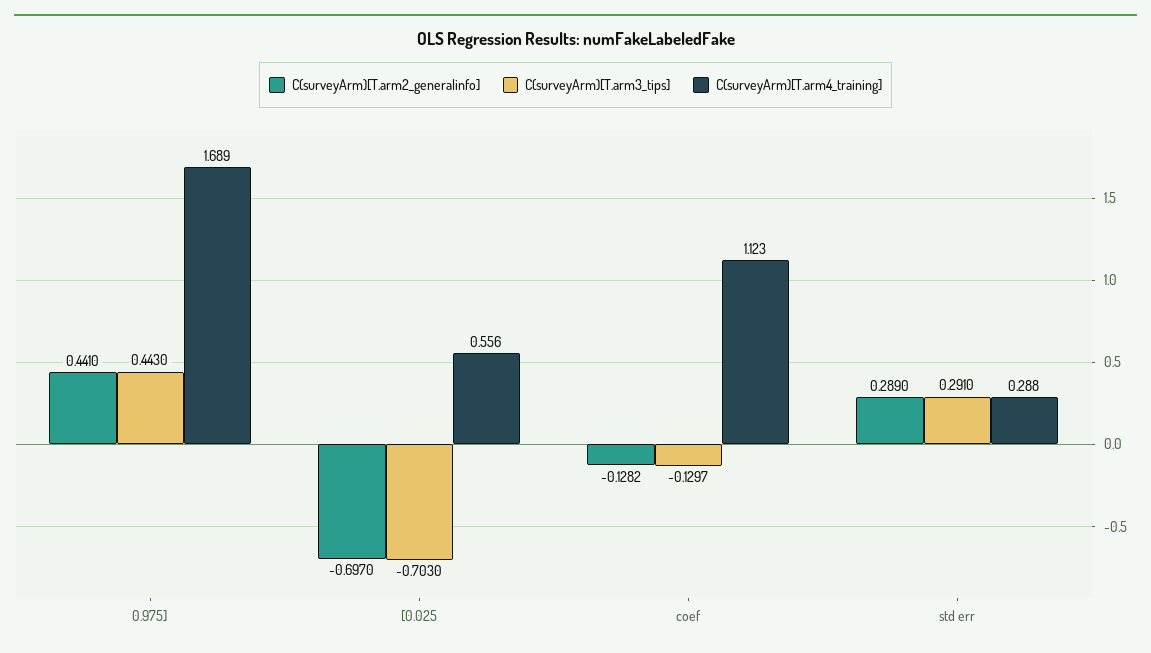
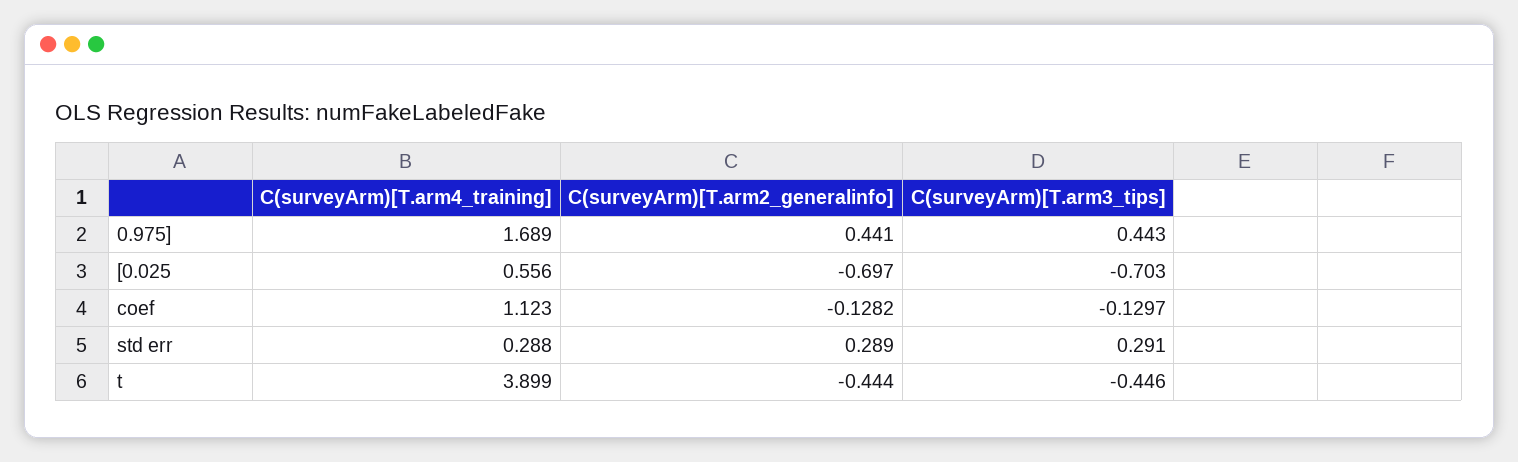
C(surveyArm)[T.arm4_training], t: none -> 3.899
C(surveyArm)[T.arm2_generalinfo], t: none -> -0.444
C(surveyArm)[T.arm3_tips], t: none -> -0.446

